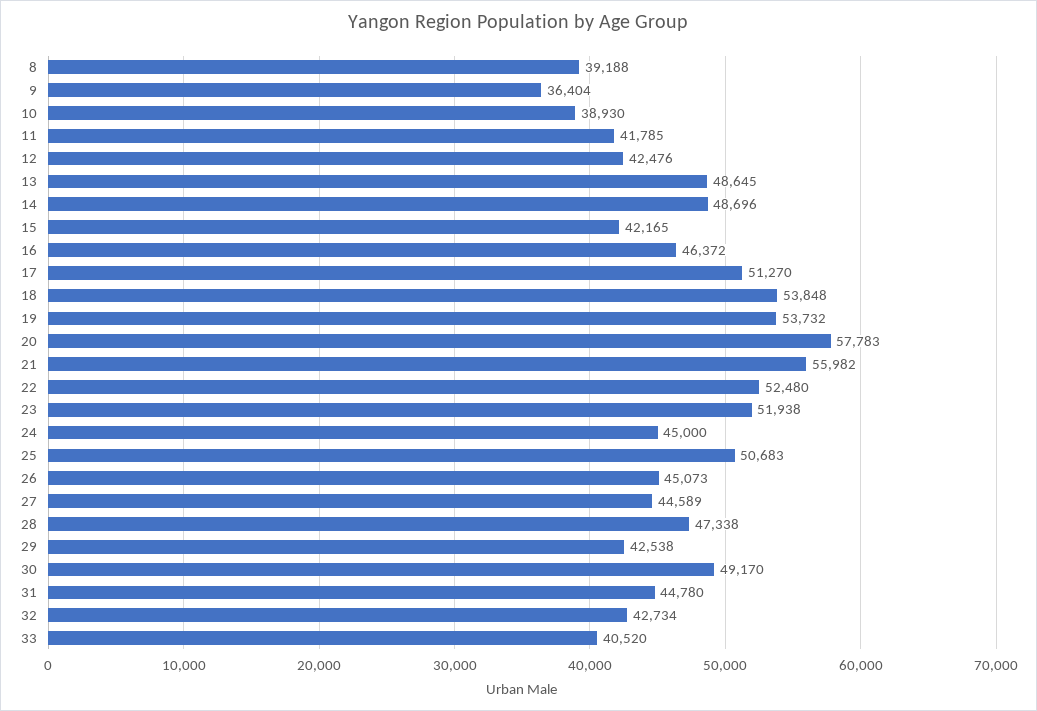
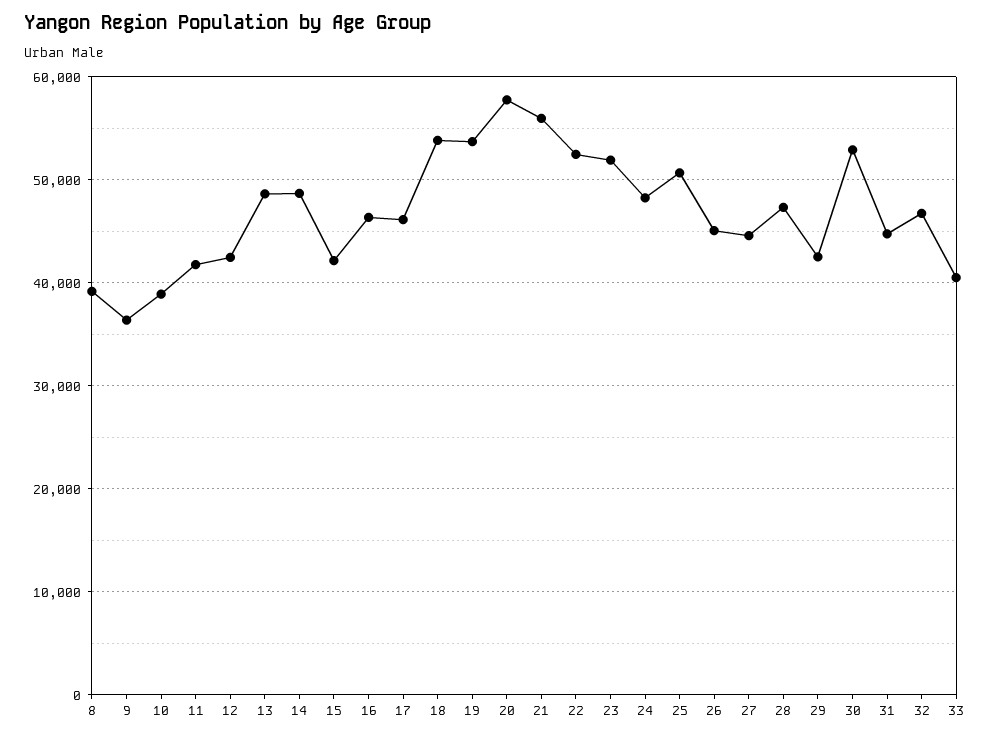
17: 51270 -> 46000
24: 45000 -> 48000
30: 49170 -> 53000
32: 42734 -> 47000

